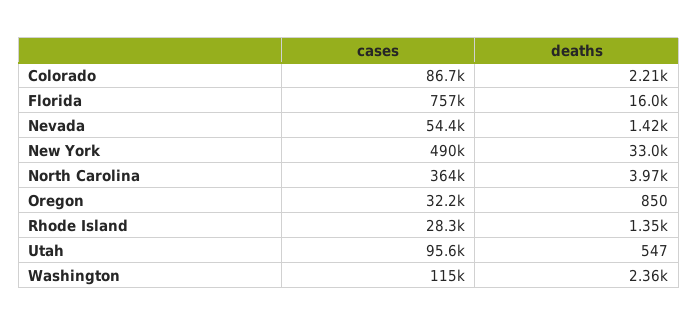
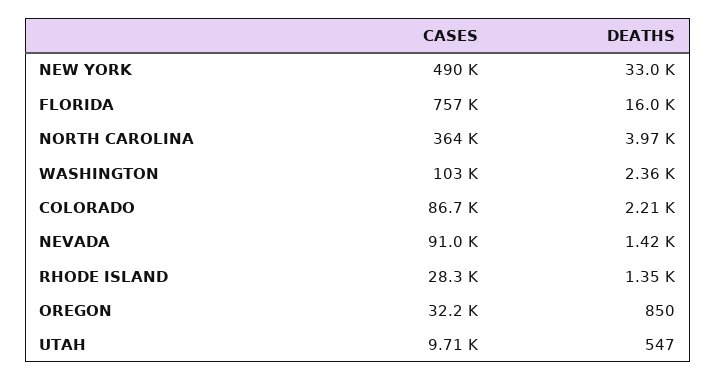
cases, Nevada: 54400 -> 91000
cases, Utah: 95600 -> 9710
cases, Washington: 115000 -> 103000

